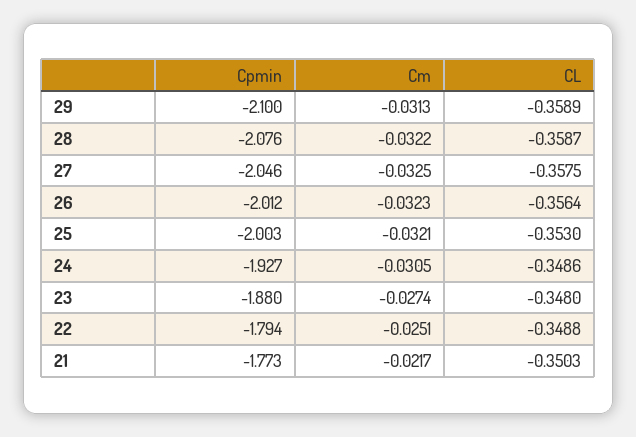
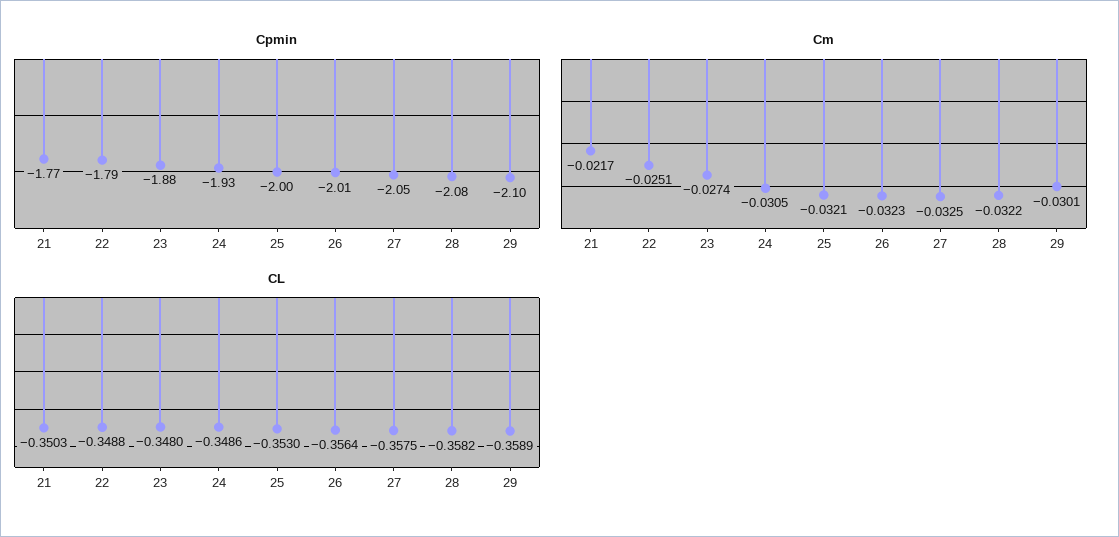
Cm, 29: -0.0313 -> -0.0301
CL, 28: -0.3587 -> -0.3582

